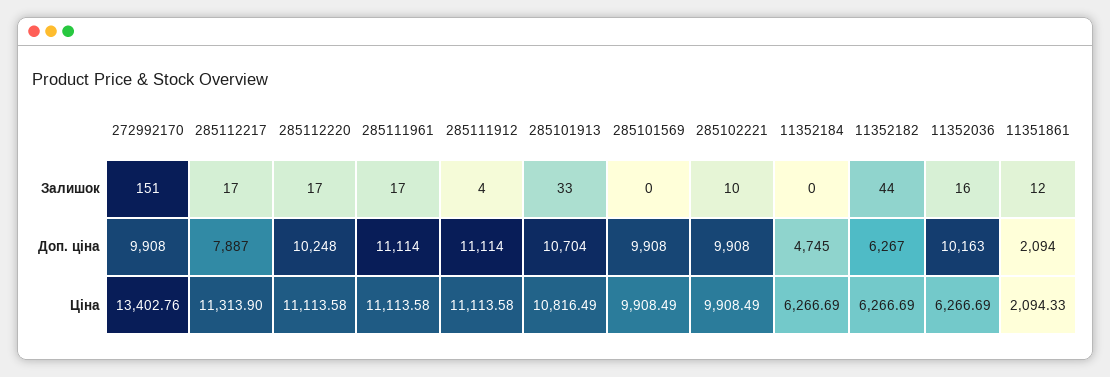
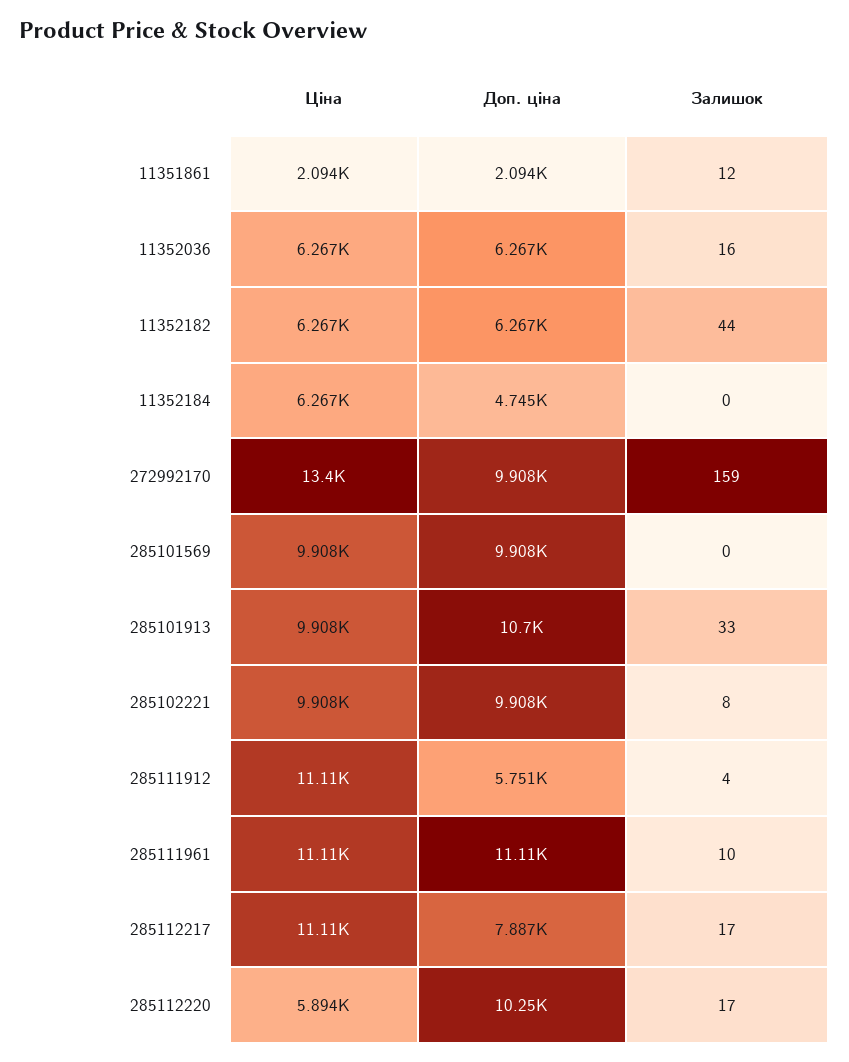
272992170, Залишок: 151 -> 159
285111961, Залишок: 17 -> 10
285102221, Залишок: 10 -> 8
285111912, Доп. ціна: 11114 -> 5751
11352036, Доп. ціна: 10163 -> 6267
285112217, Ціна: 11313.9 -> 11110
285112220, Ціна: 11113.58 -> 5894
285101913, Ціна: 10816.49 -> 9908

